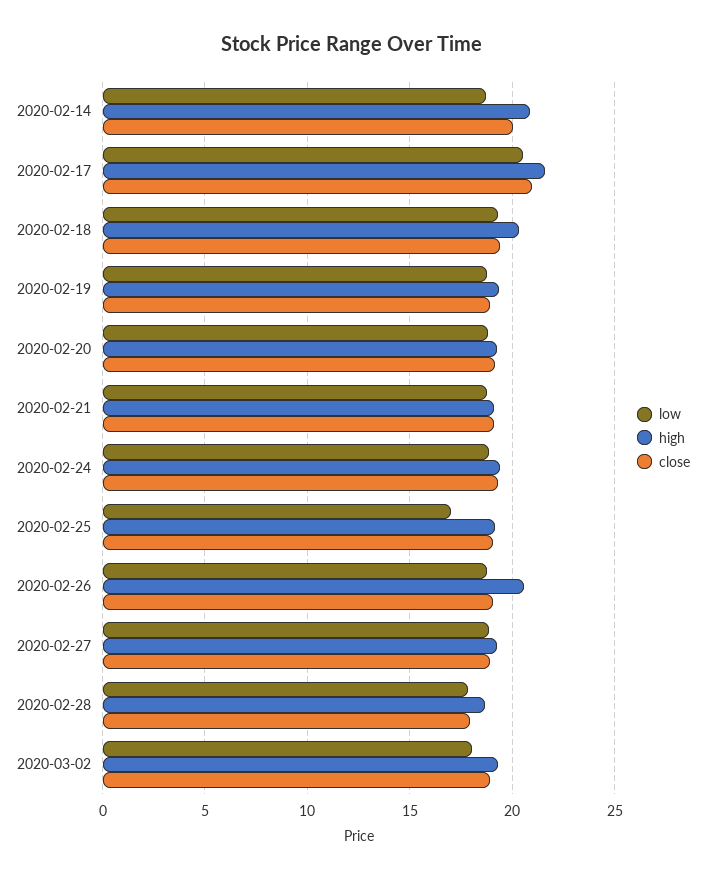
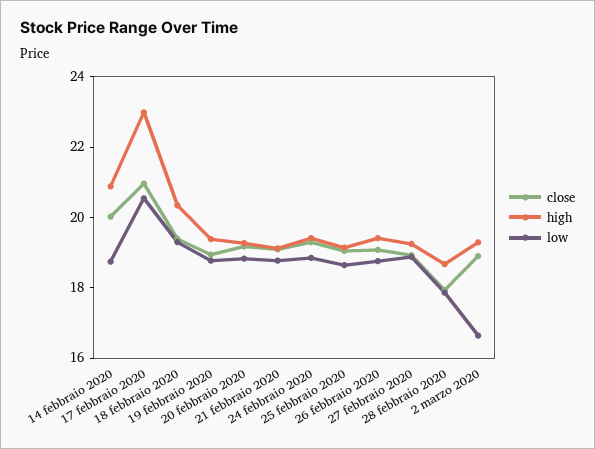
high, 2020-02-17: 21.5 -> 23
low, 2020-02-25: 17 -> 18.5
high, 2020-02-26: 20.5 -> 19.5
low, 2020-03-02: 18 -> 16.5

